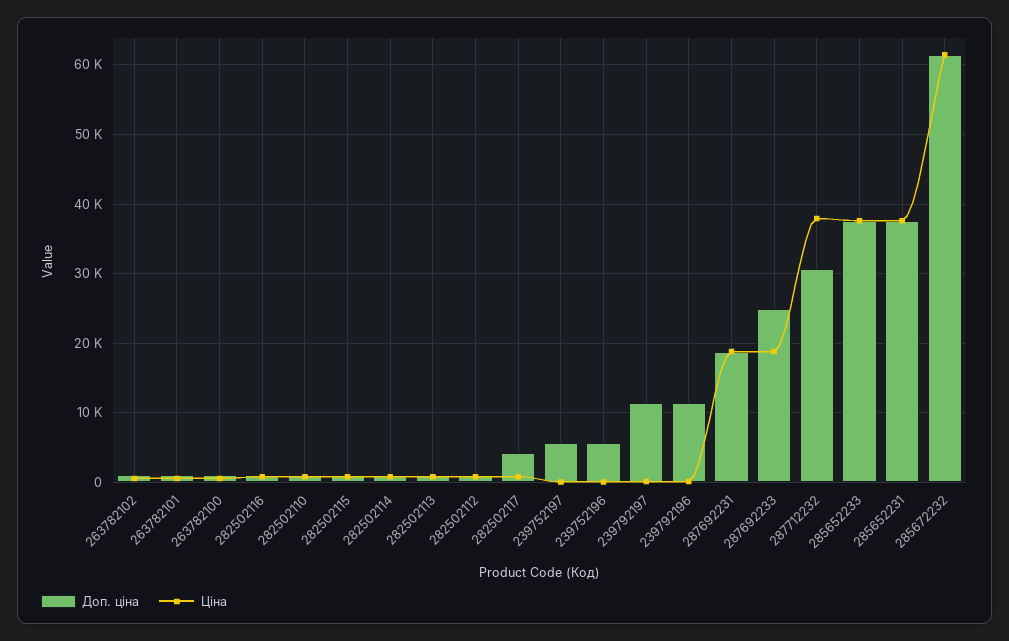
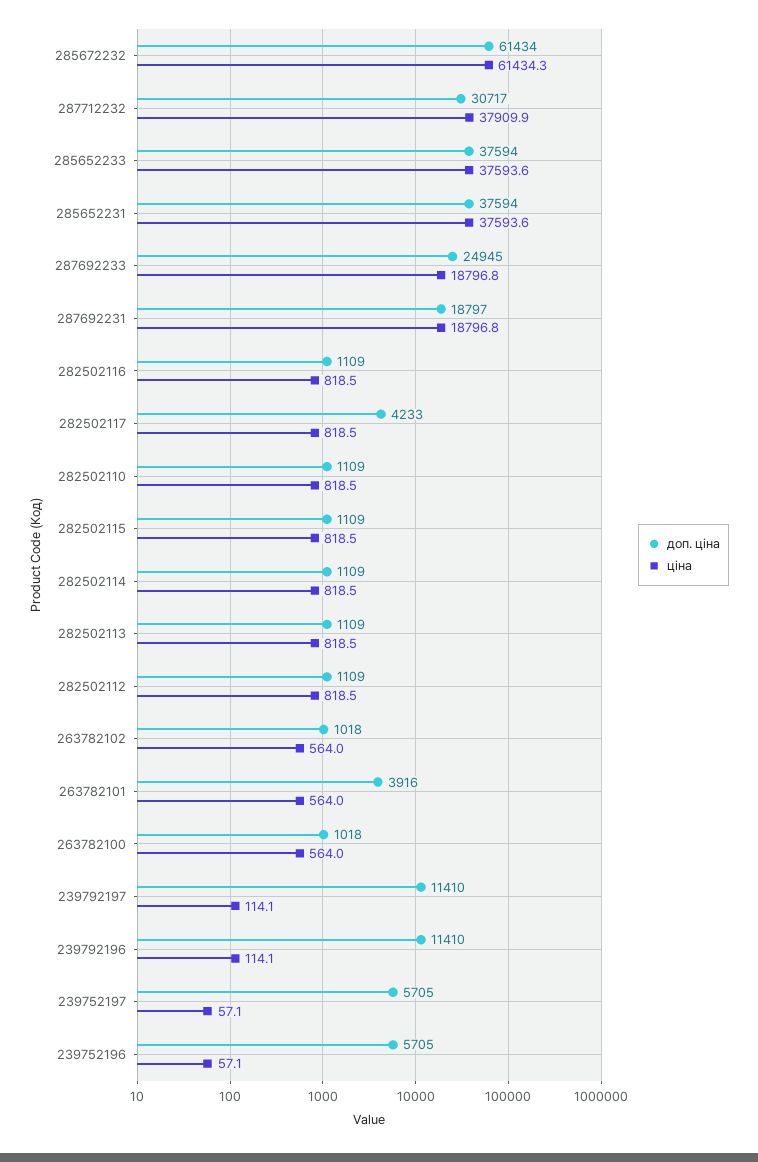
Доп. ціна, 263782101: 1000 -> 3916

